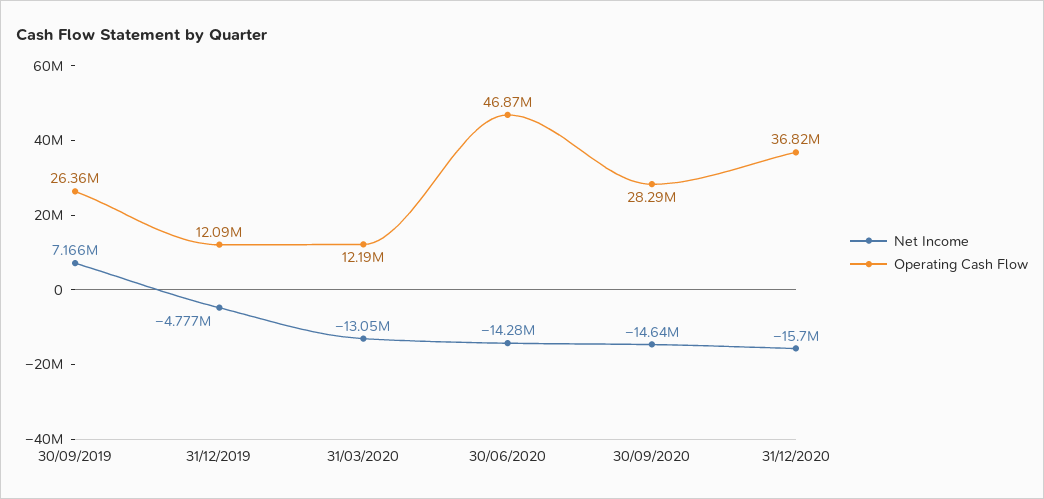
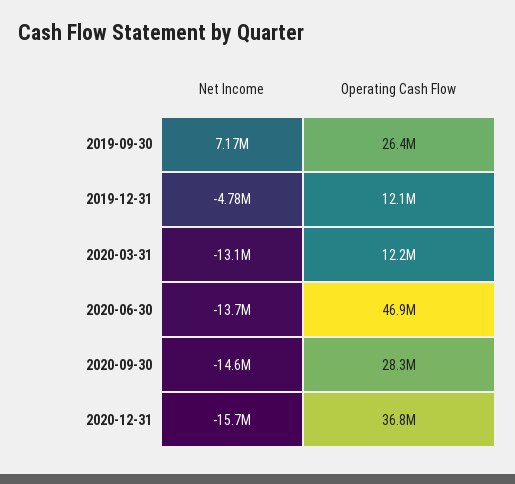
Net Income, 30/06/2020: -14280000 -> -13700000

